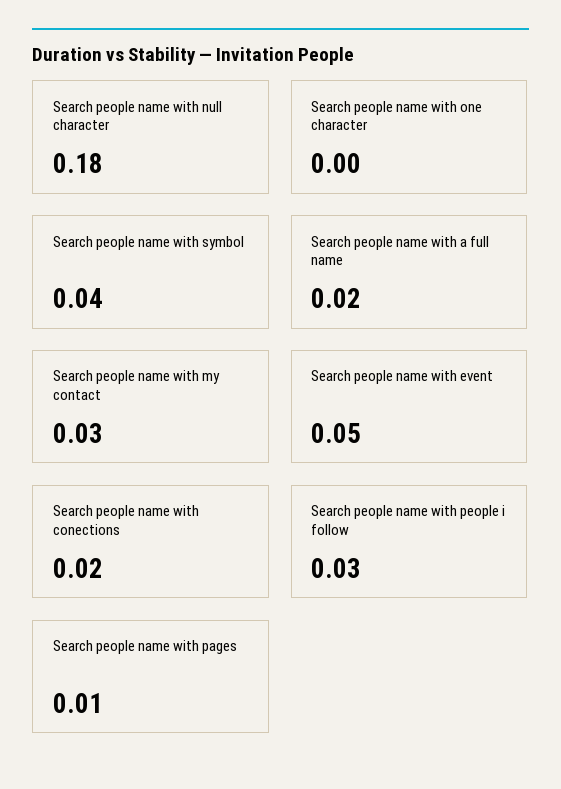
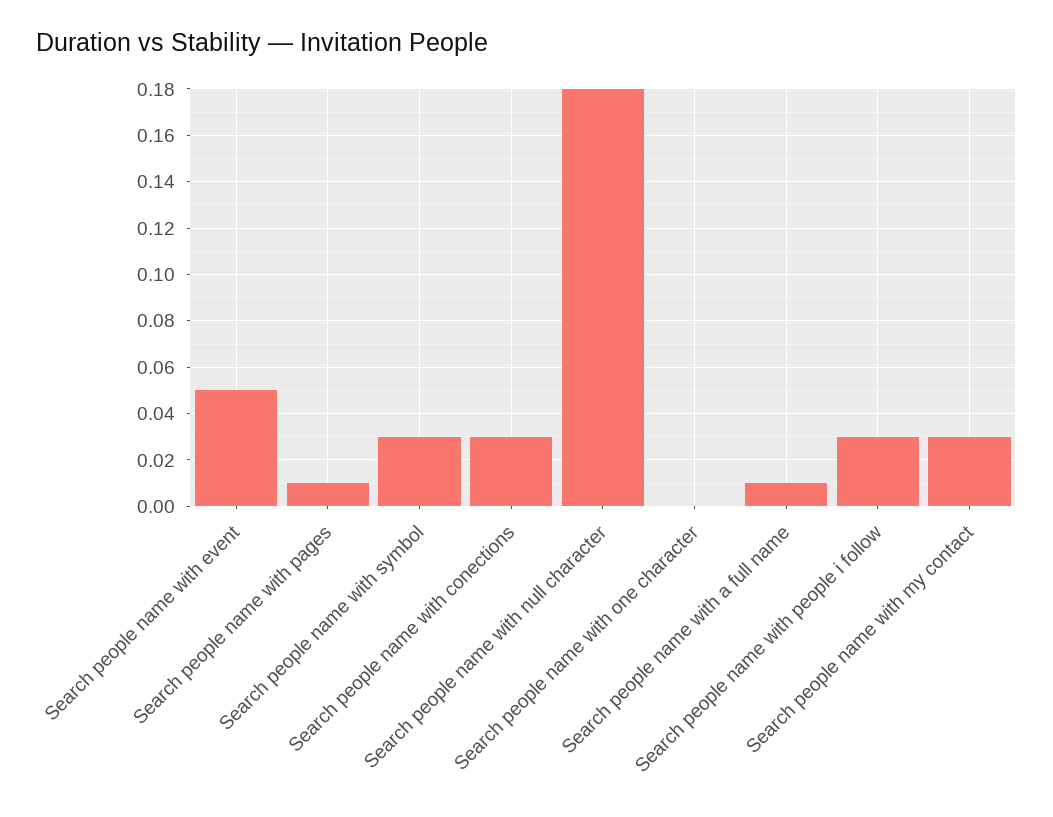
Search people name with symbol: 0.04 -> 0.03
Search people name with a full name: 0.02 -> 0.01
Search people name with conections: 0.02 -> 0.03

